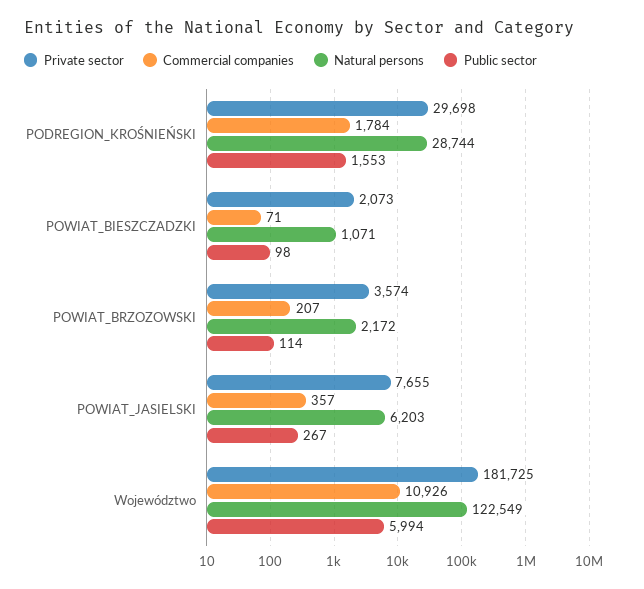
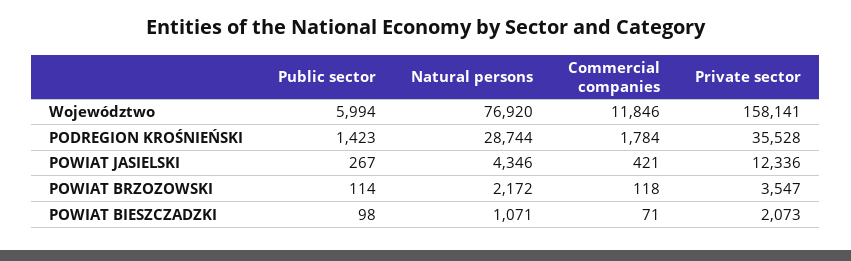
Private sector, PODREGION_KROŚNIEŃSKI: 29698 -> 35528
Public sector, PODREGION_KROŚNIEŃSKI: 1553 -> 1423
Private sector, POWIAT_BRZOZOWSKI: 3574 -> 3547
Commercial companies, POWIAT_BRZOZOWSKI: 207 -> 118
Private sector, POWIAT_JASIELSKI: 7655 -> 12336
Commercial companies, POWIAT_JASIELSKI: 357 -> 421
Natural persons, POWIAT_JASIELSKI: 6203 -> 4346
Private sector, Województwo: 181725 -> 158141
Commercial companies, Województwo: 10926 -> 11846
Natural persons, Województwo: 122549 -> 76920

